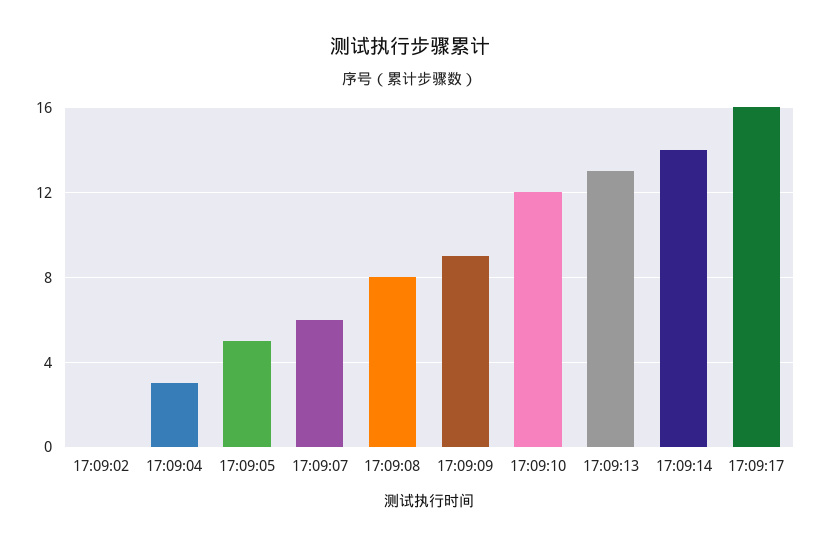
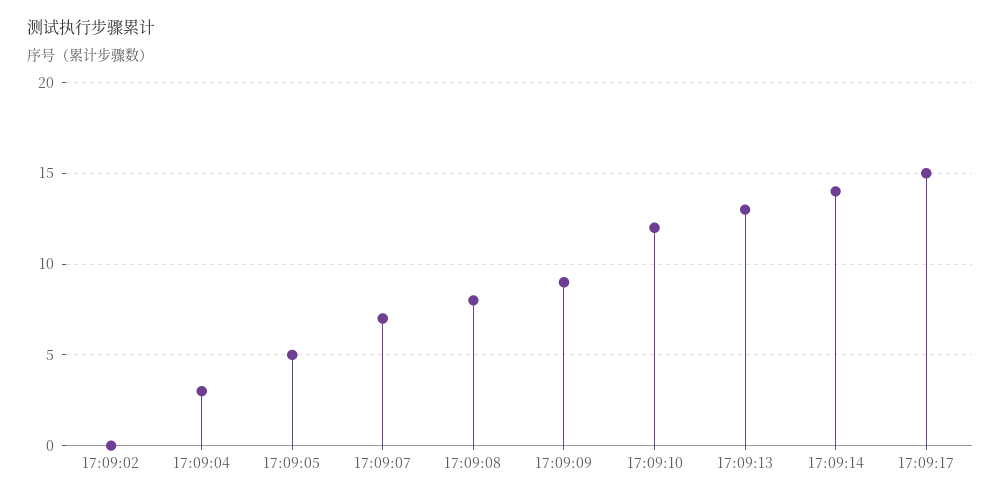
17:09:07: 6 -> 7
17:09:17: 16 -> 15

